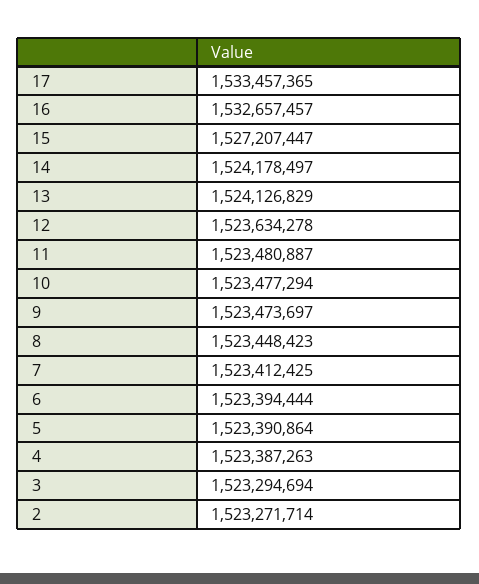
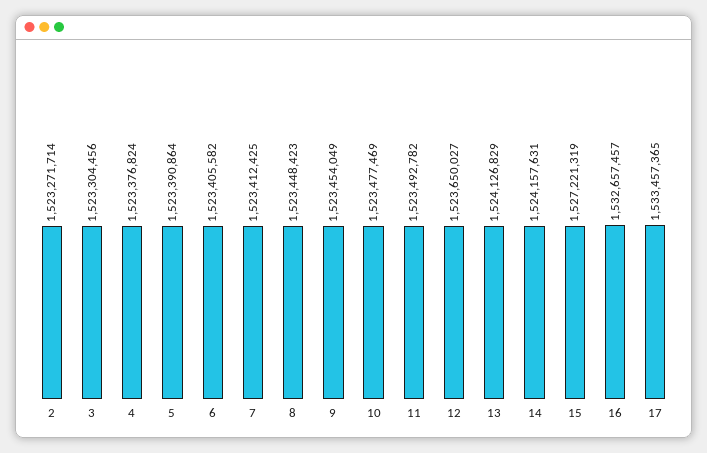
15: 1527207447 -> 1527221319
14: 1524178497 -> 1524157631
12: 1523634278 -> 1523650027
11: 1523480887 -> 1523492782
10: 1523477294 -> 1523477469
9: 1523473697 -> 1523454049
6: 1523394444 -> 1523405582
4: 1523387263 -> 1523376824
3: 1523294694 -> 1523304456

